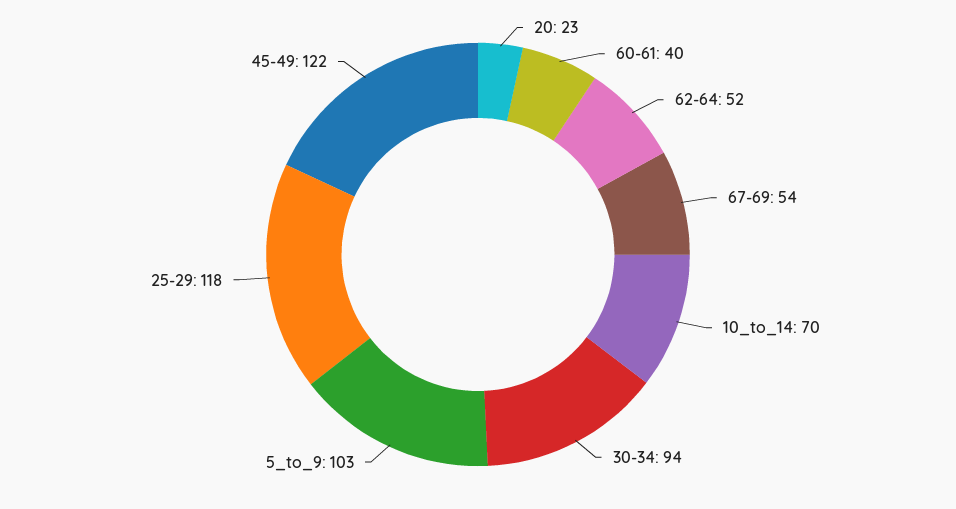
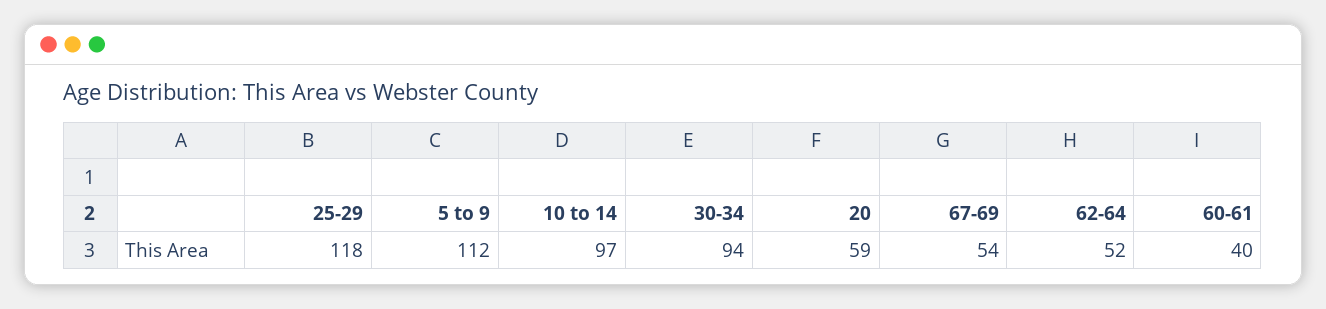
20: 23 -> 59
10_to_14: 70 -> 97
5_to_9: 103 -> 112
45-49: 122 -> none

